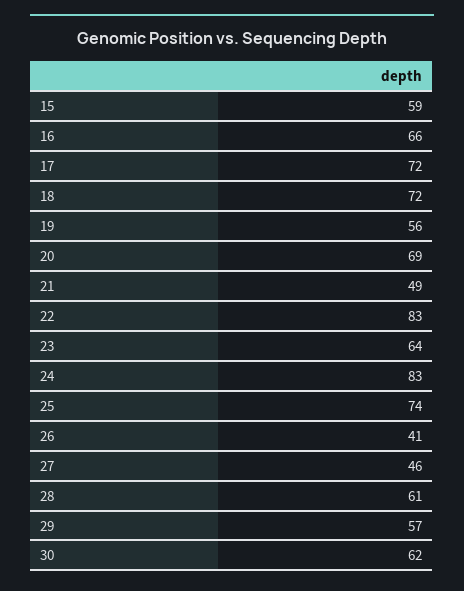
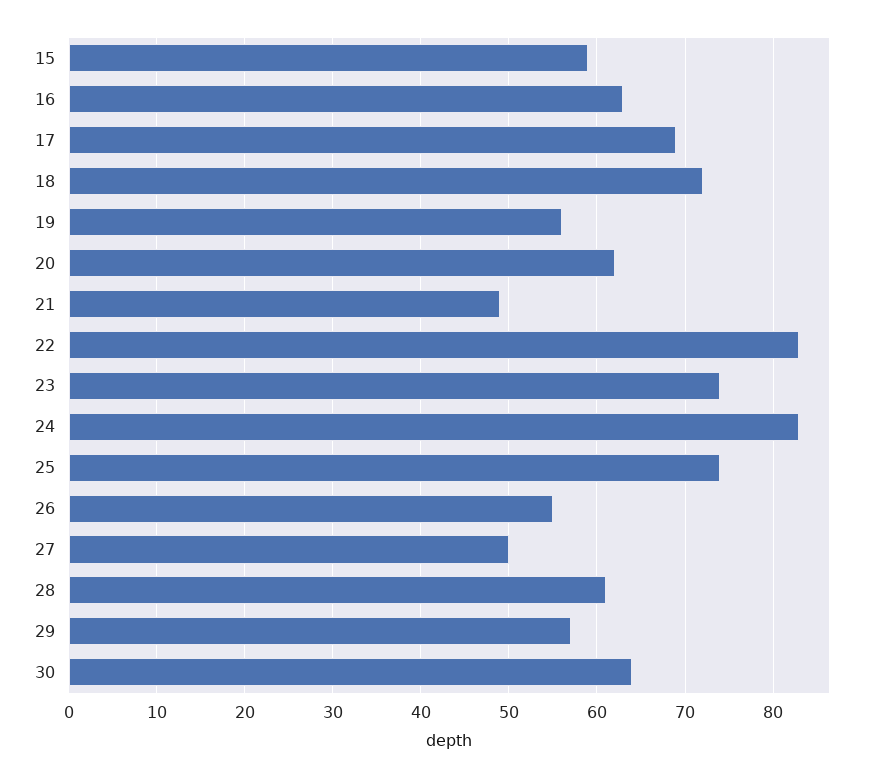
16: 66 -> 63
17: 72 -> 69
20: 69 -> 62
23: 64 -> 74
26: 41 -> 55
27: 46 -> 50
30: 62 -> 64

